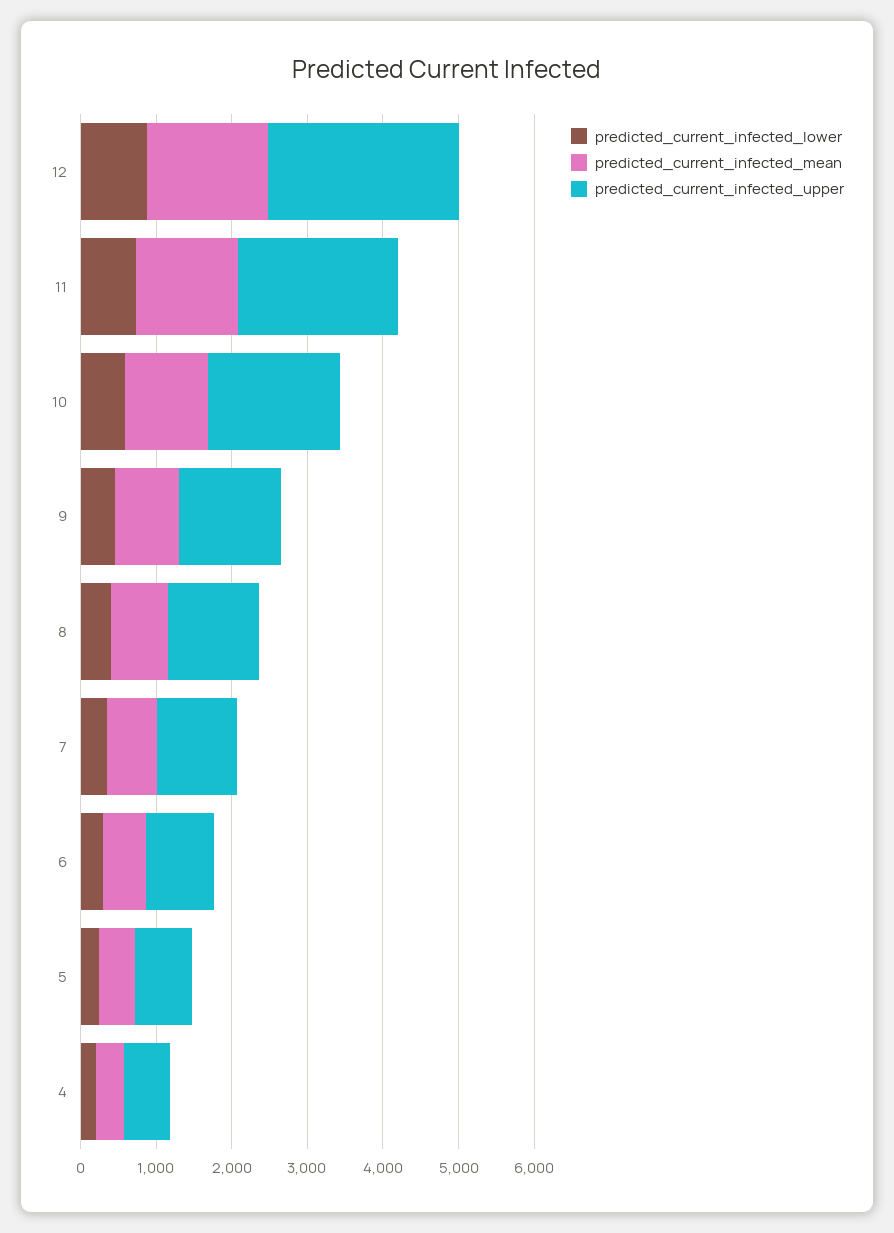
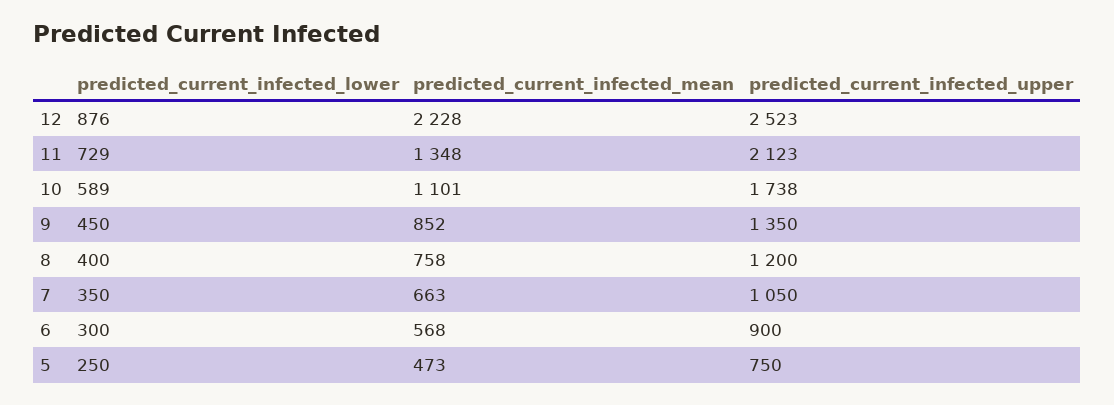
predicted_current_infected_mean, 12: 1600 -> 2228
predicted_current_infected_lower, 4: 200 -> none
predicted_current_infected_mean, 4: 400 -> none
predicted_current_infected_upper, 4: 600 -> none

